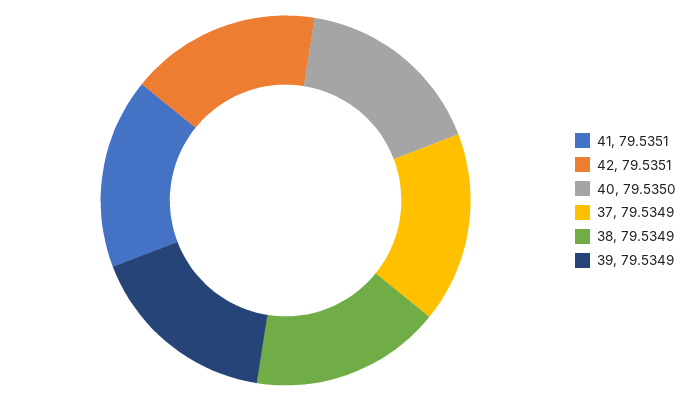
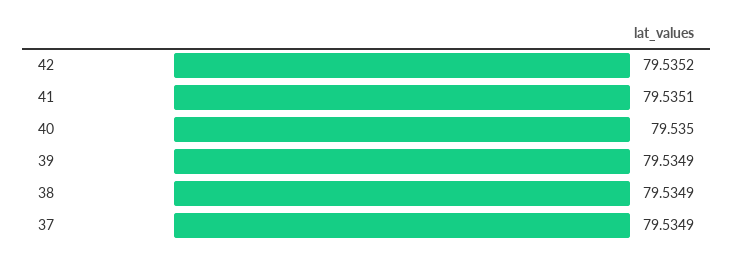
42: 79.5351 -> 79.5352

